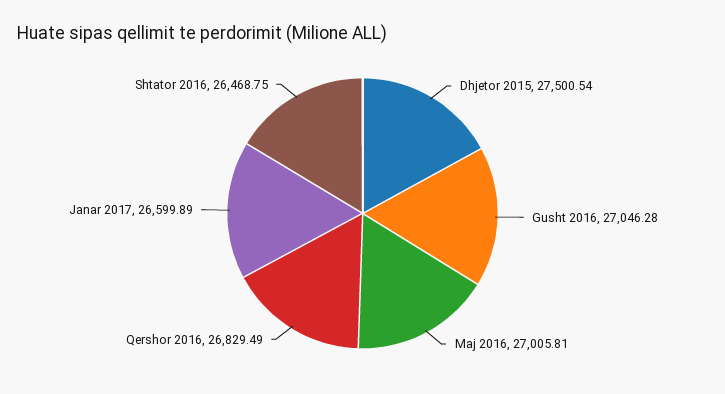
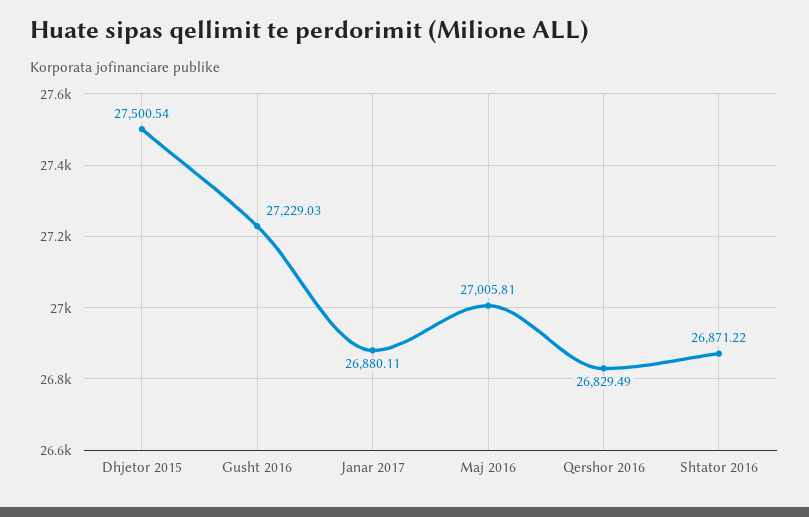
Gusht 2016: 27046.28 -> 27229.03
Janar 2017: 26599.89 -> 26880.11
Shtator 2016: 26468.75 -> 26871.22

